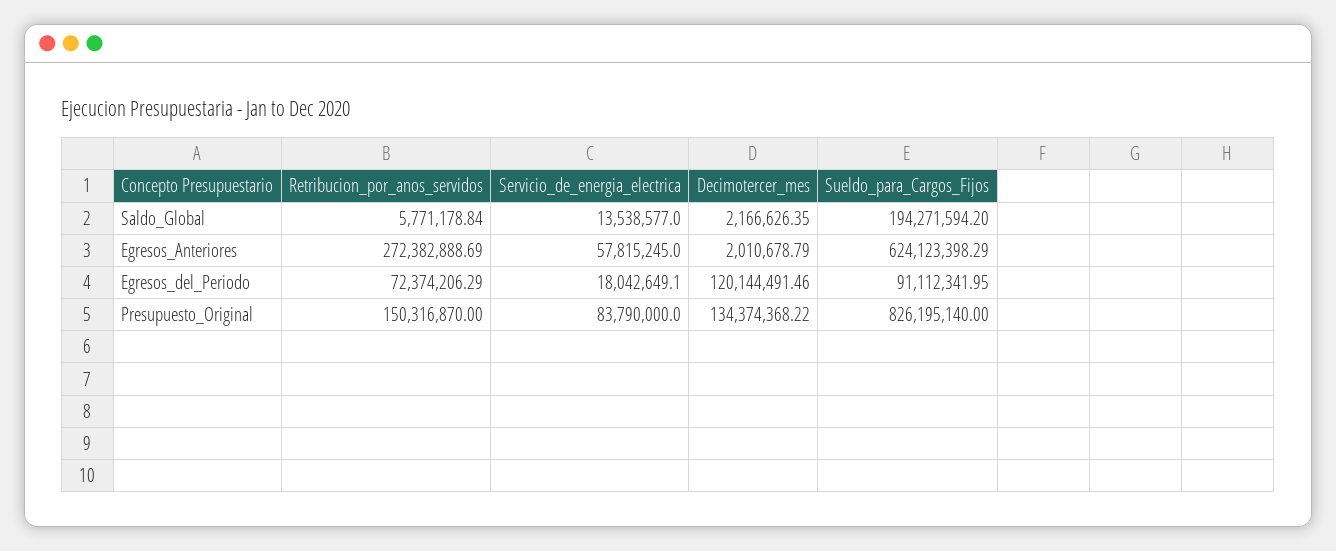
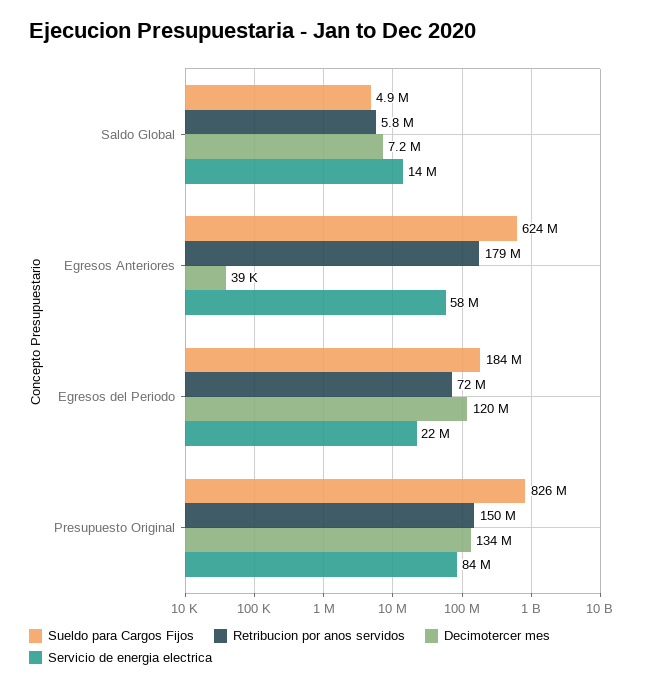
Decimotercer_mes, Saldo_Global: 2166626.35 -> 7200000
Sueldo_para_Cargos_Fijos, Saldo_Global: 194271594.2 -> 4900000
Retribucion_por_anos_servidos, Egresos_Anteriores: 272382888.69 -> 179000000
Decimotercer_mes, Egresos_Anteriores: 2010678.79 -> 39000
Servicio_de_energia_electrica, Egresos_del_Periodo: 18042649.1 -> 22000000
Sueldo_para_Cargos_Fijos, Egresos_del_Periodo: 91112341.95 -> 184000000

